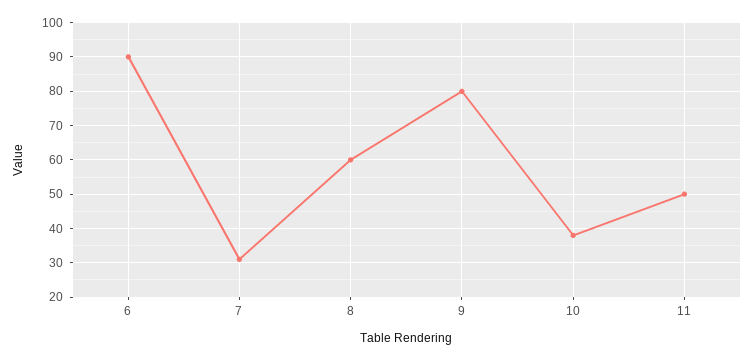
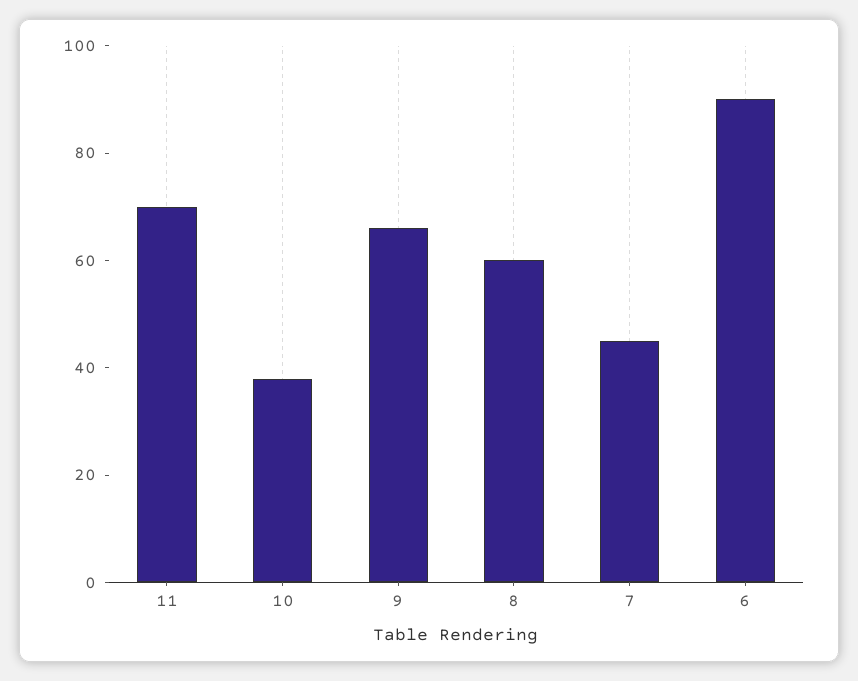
7: 30 -> 45
9: 80 -> 65
11: 50 -> 70

